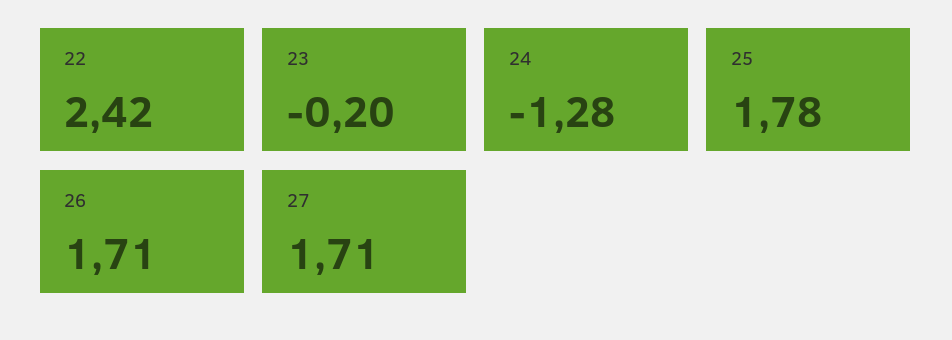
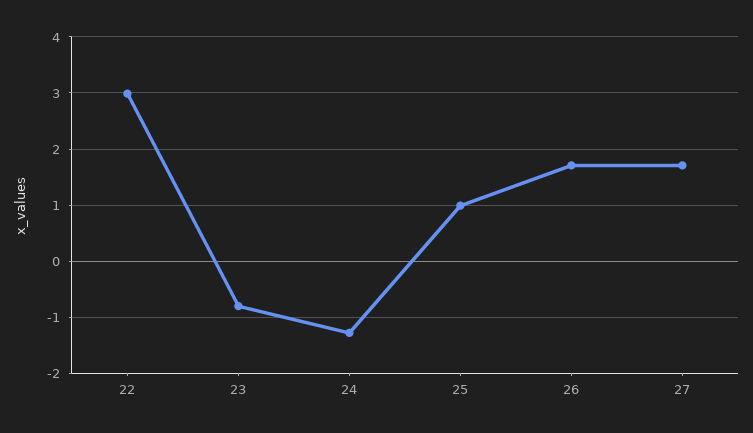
22: 2.42 -> 3
23: -0.2 -> -0.8
25: 1.78 -> 1

